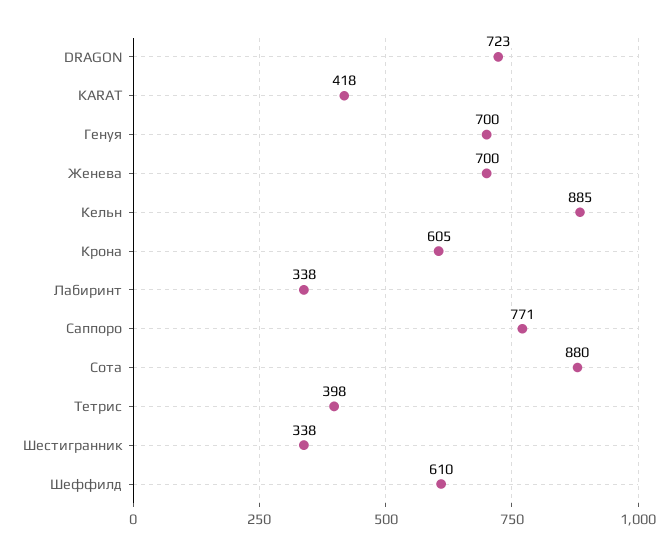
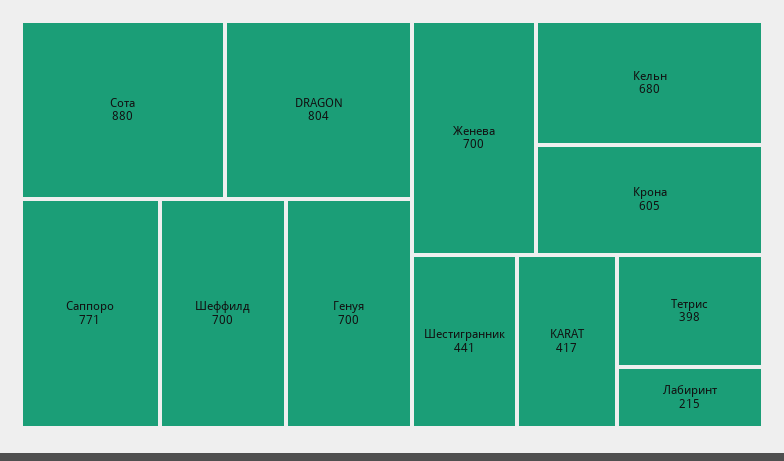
DRAGON: 723 -> 804
KARAT: 418 -> 417
Кельн: 885 -> 680
Лабиринт: 338 -> 215
Шестигранник: 338 -> 441
Шеффилд: 610 -> 700

